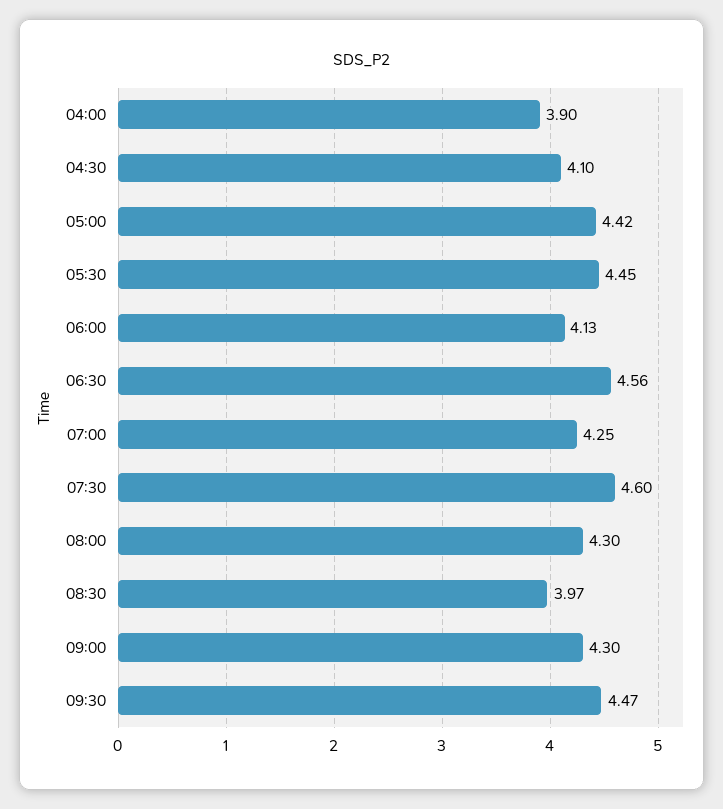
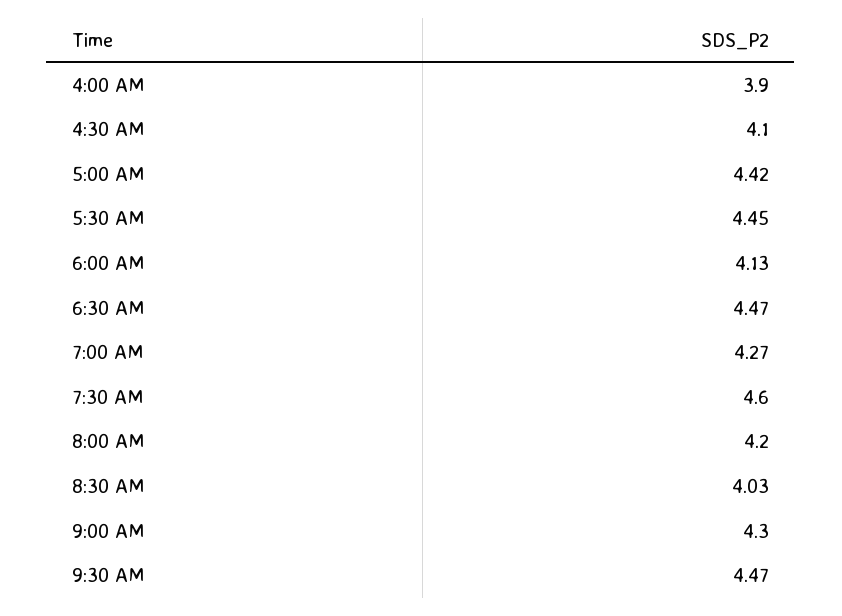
06:30: 4.56 -> 4.47
07:00: 4.25 -> 4.27
08:00: 4.3 -> 4.2
08:30: 3.97 -> 4.03

